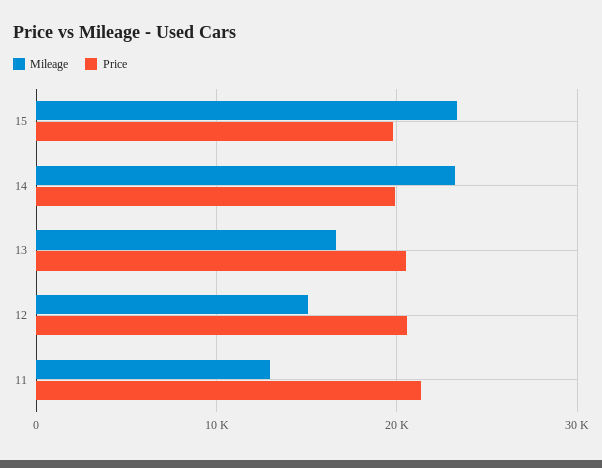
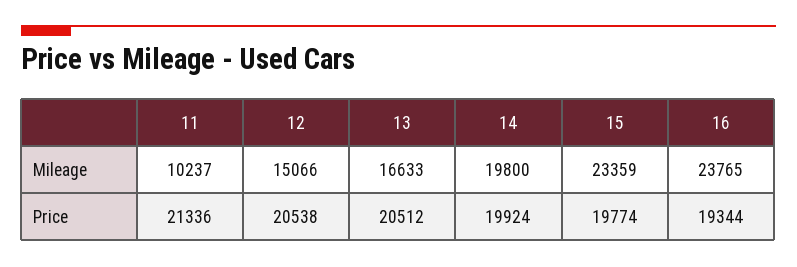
Mileage, 14: 23000 -> 19800
Mileage, 11: 13000 -> 10237
Mileage, 16: none -> 23765
Price, 16: none -> 19344

